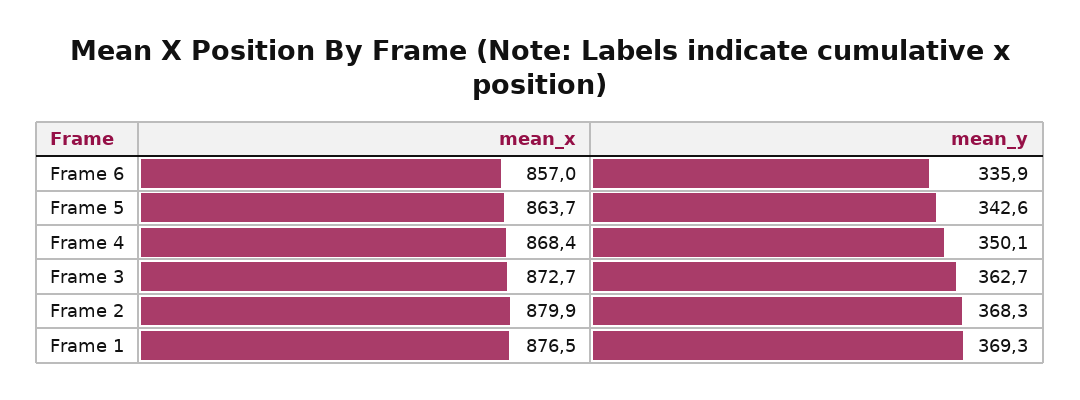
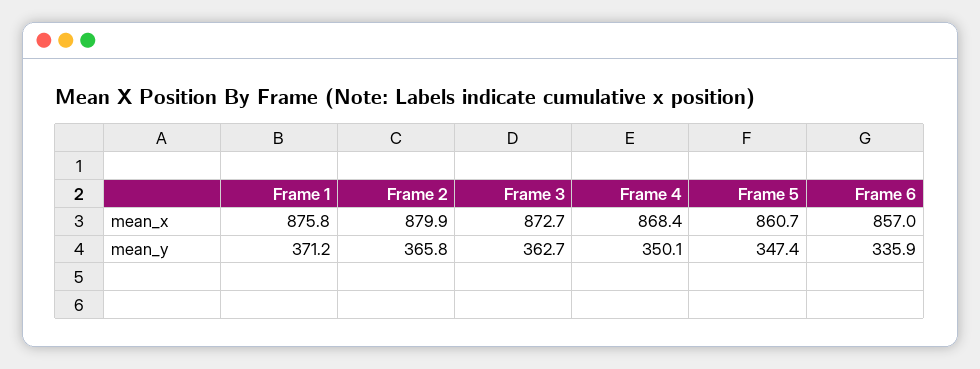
mean_x, Frame 5: 863.7 -> 860.7
mean_y, Frame 5: 342.6 -> 347.4
mean_y, Frame 2: 368.3 -> 365.8
mean_x, Frame 1: 876.5 -> 875.8
mean_y, Frame 1: 369.3 -> 371.2

